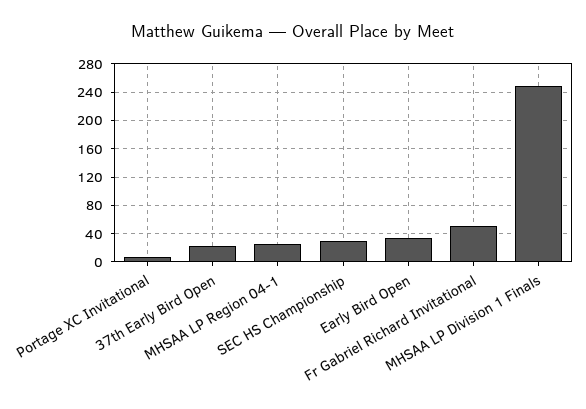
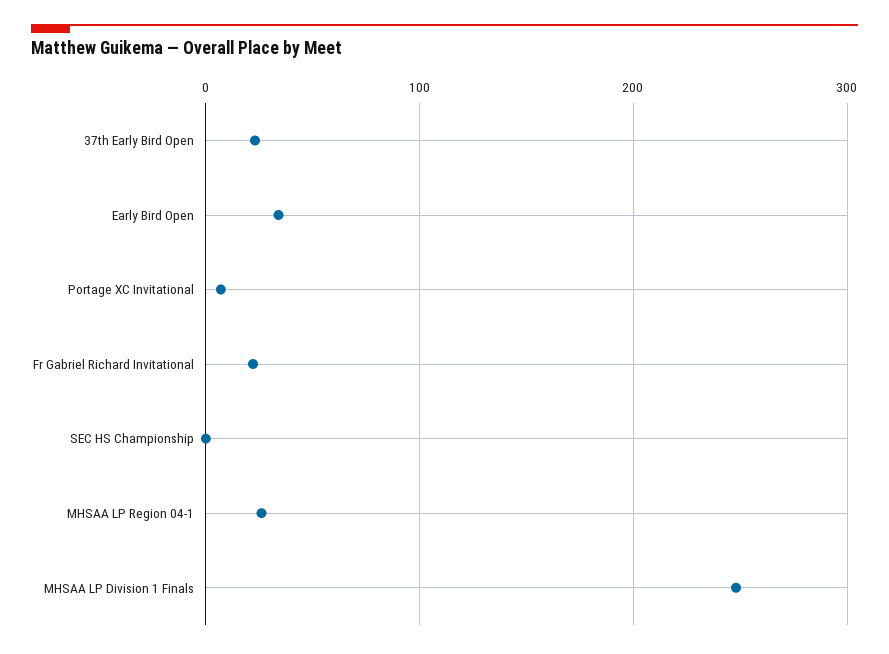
SEC HS Championship: 30 -> 0
Fr Gabriel Richard Invitational: 50 -> 20

